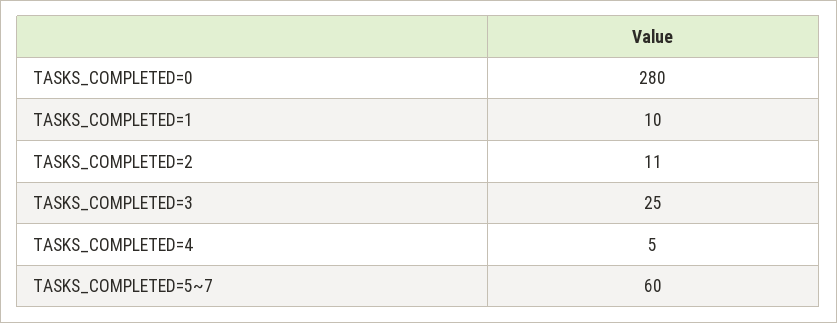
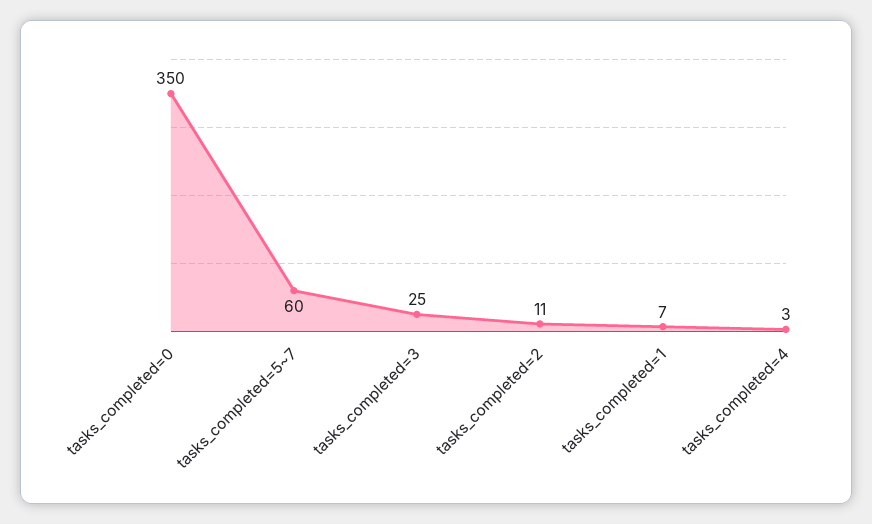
TASKS_COMPLETED=0: 280 -> 350
TASKS_COMPLETED=1: 10 -> 7
TASKS_COMPLETED=4: 5 -> 3

